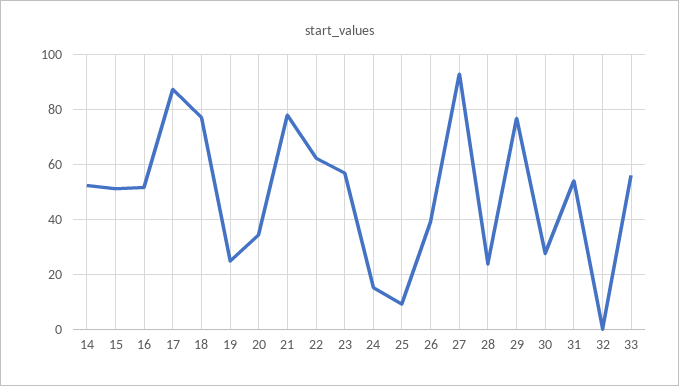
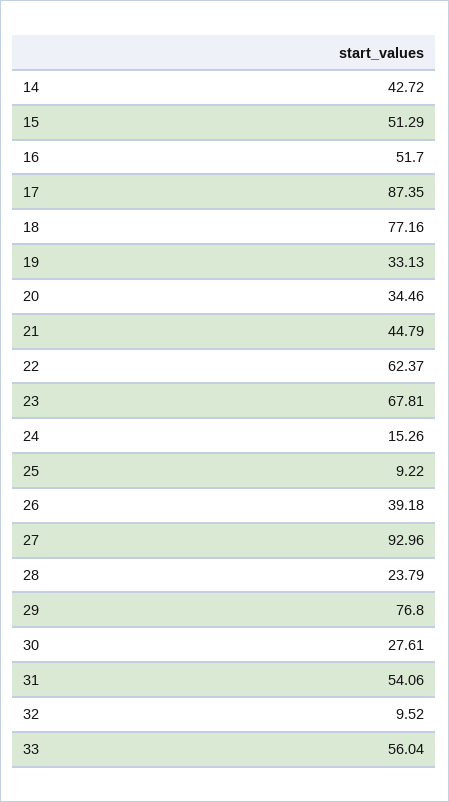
14: 52.5 -> 42.72
19: 25 -> 33.13
21: 77.5 -> 44.79
23: 57.5 -> 67.81
32: 0 -> 9.52

